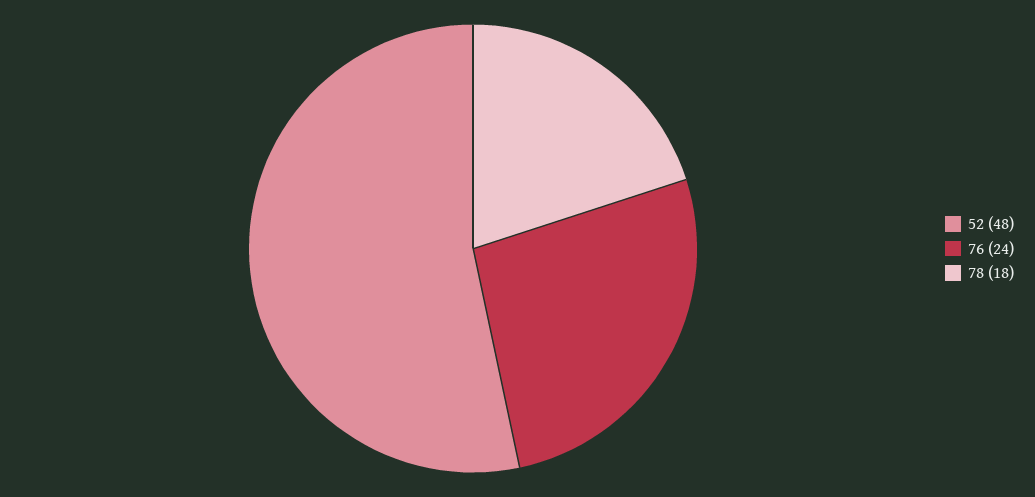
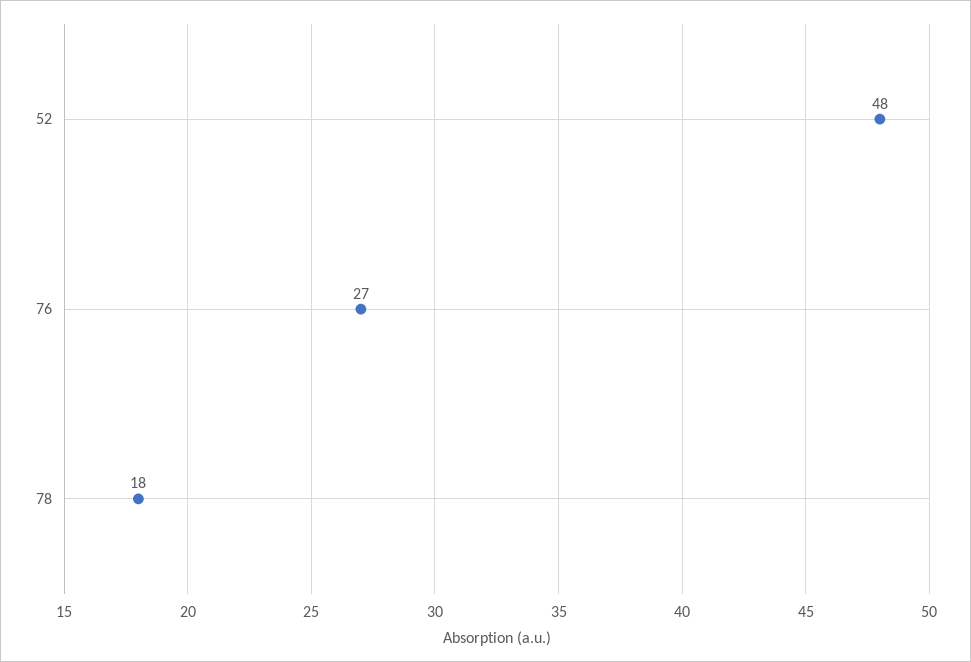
76: 24 -> 27

